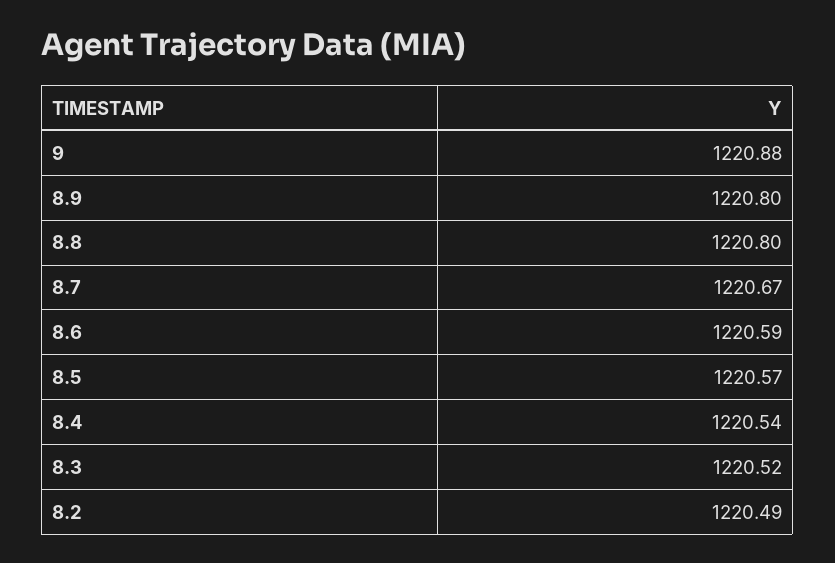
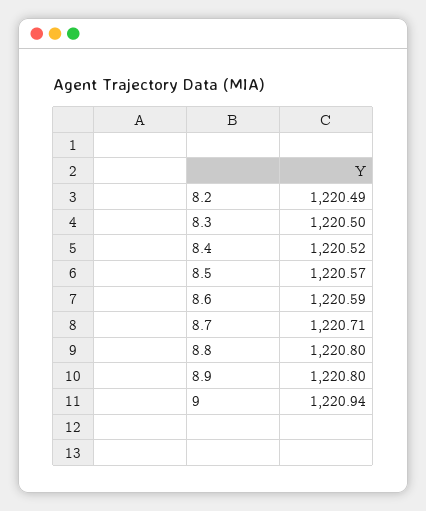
9: 1220.88 -> 1220.94
8.7: 1220.67 -> 1220.71
8.4: 1220.54 -> 1220.52
8.3: 1220.52 -> 1220.5

